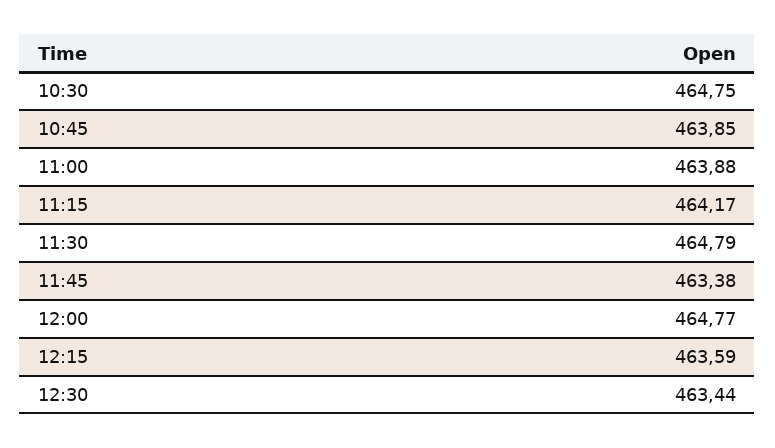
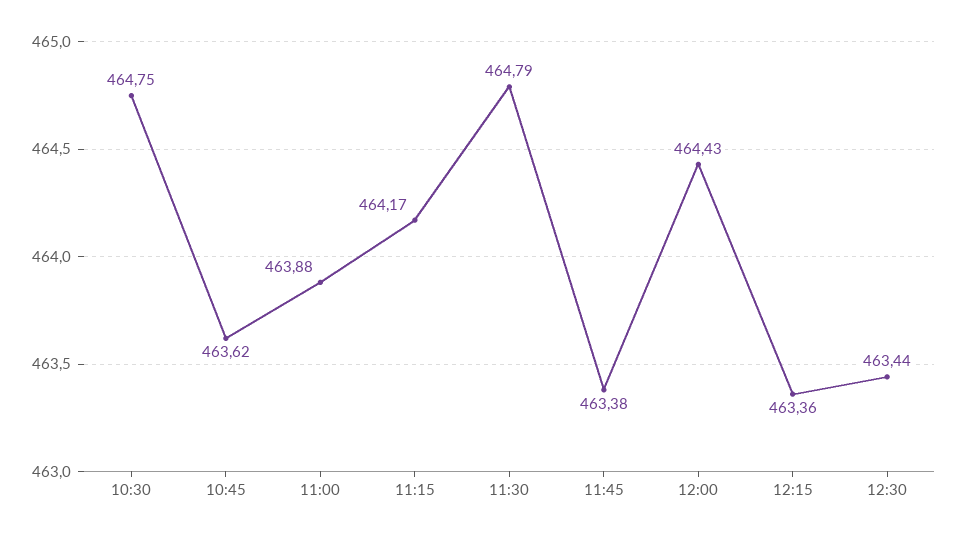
10:45: 463.85 -> 463.62
12:00: 464.77 -> 464.43
12:15: 463.59 -> 463.36

